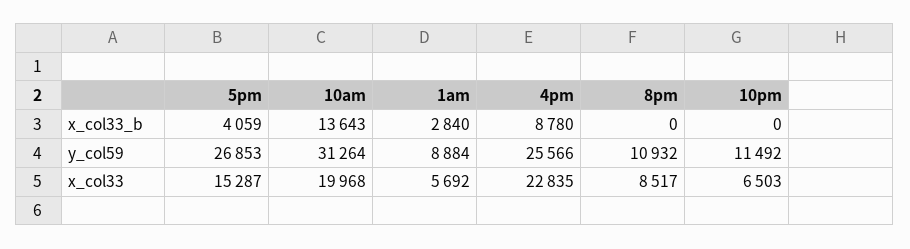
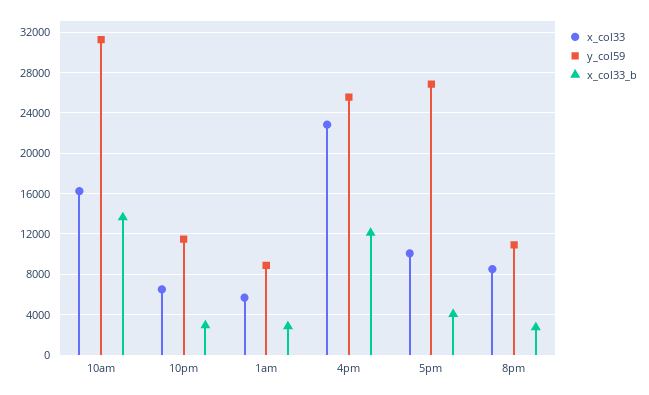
x_col33_b, 4pm: 8780 -> 12000
x_col33_b, 8pm: 0 -> 3000
x_col33_b, 10pm: 0 -> 3000
x_col33, 5pm: 15287 -> 10000
x_col33, 10am: 19968 -> 16000

